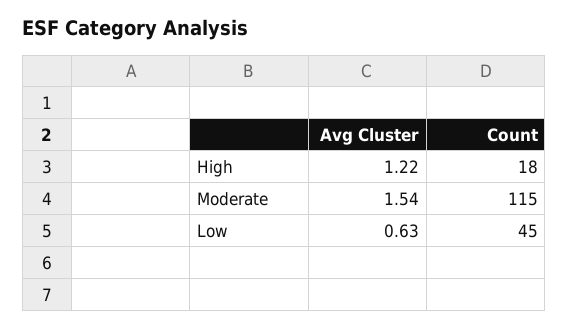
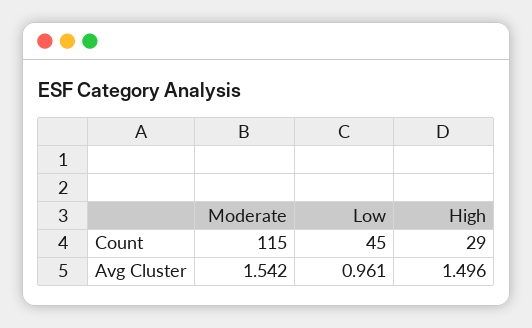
Avg Cluster, High: 1.22 -> 1.496
Count, High: 18 -> 29
Avg Cluster, Low: 0.63 -> 0.961

